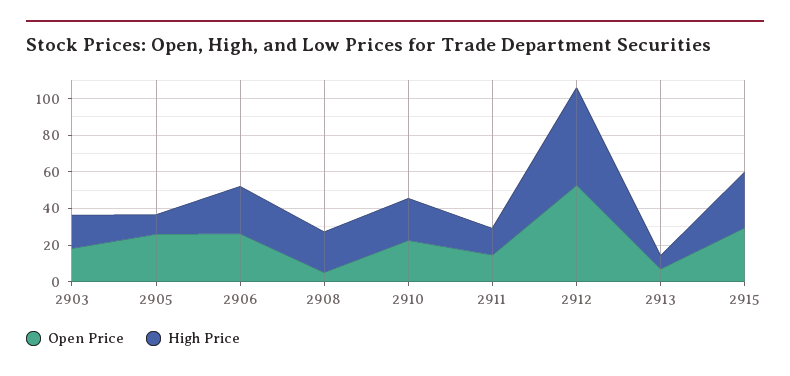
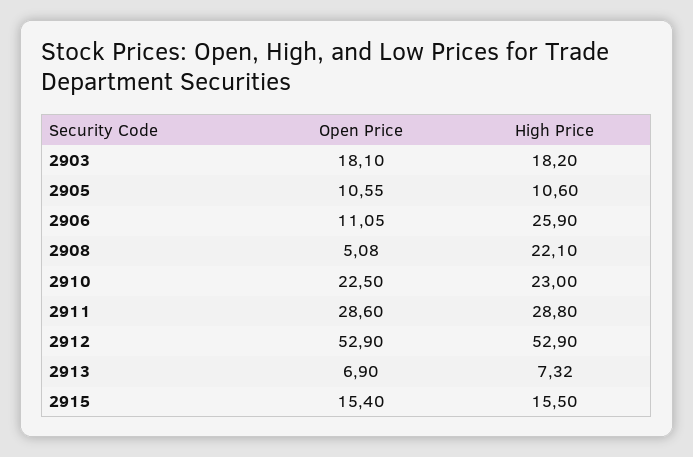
Open Price, 2905: 25 -> 10.55
Open Price, 2906: 25 -> 11.05
Open Price, 2911: 15 -> 28.6
High Price, 2911: 15 -> 28.8
Open Price, 2915: 30 -> 15.4
High Price, 2915: 30 -> 15.5

